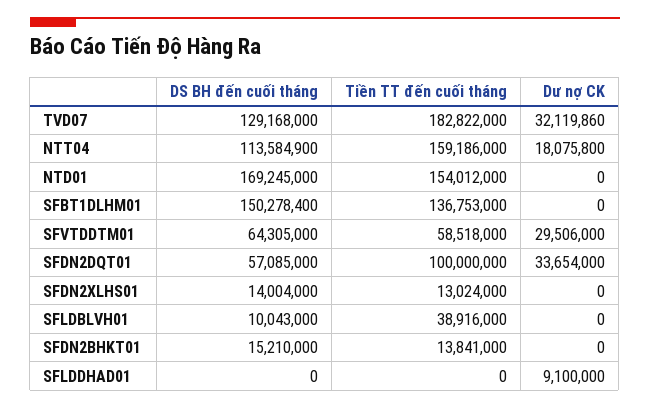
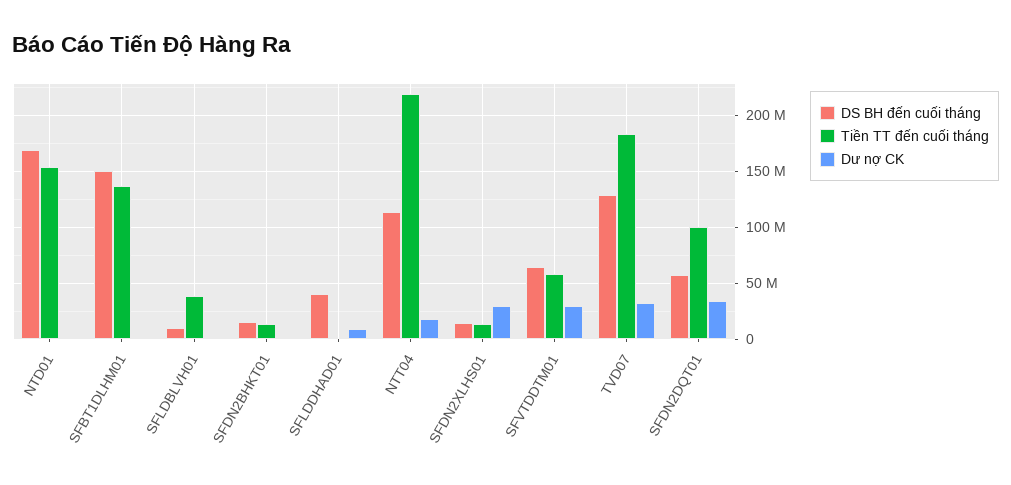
Tiền TT đến cuối tháng, NTT04: 159186000 -> 220000000
Dư nợ CK, SFDN2XLHS01: 0 -> 30000000
DS BH đến cuối tháng, SFLDDHAD01: 0 -> 40000000

